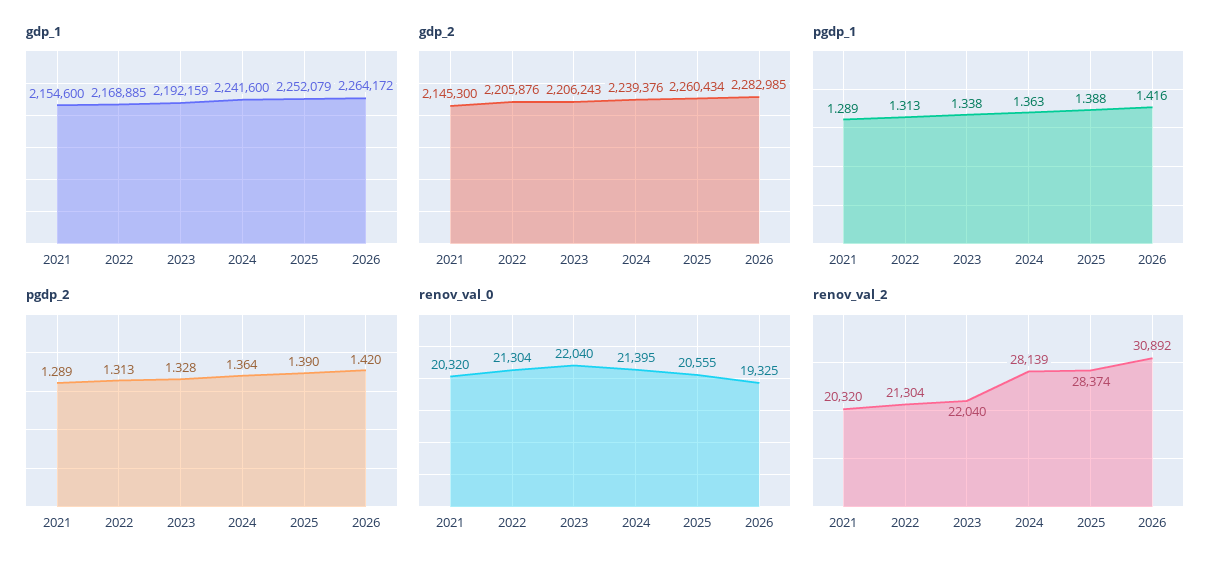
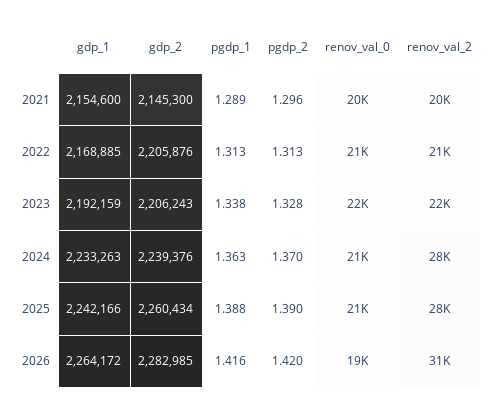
gdp_1, 2024: 2241600 -> 2233263
gdp_1, 2025: 2252079 -> 2242166
pgdp_2, 2021: 1.289 -> 1.296
pgdp_2, 2024: 1.364 -> 1.37

